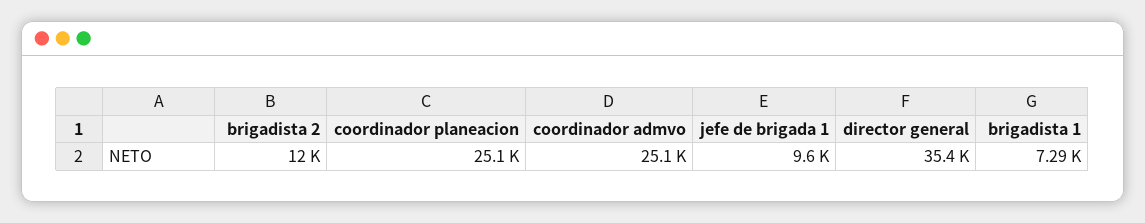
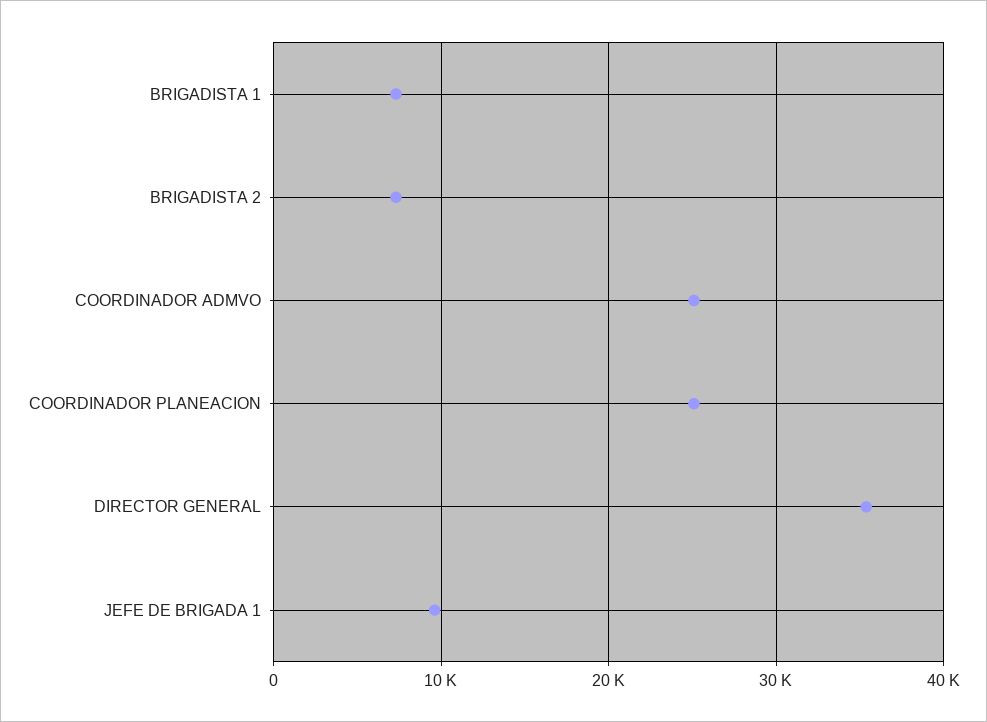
brigadista 2: 12000 -> 7000

